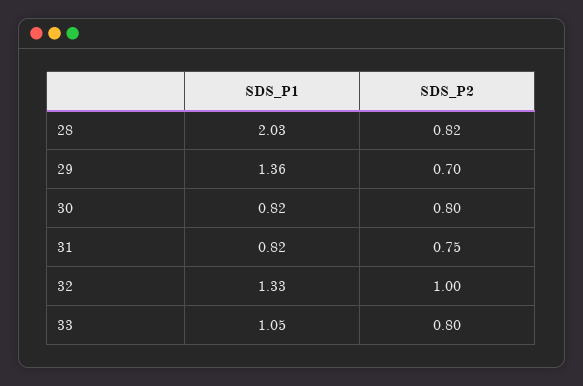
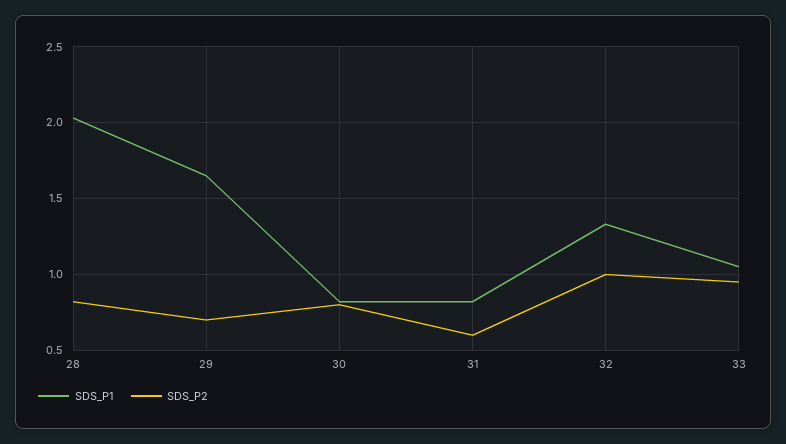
SDS_P1, 29: 1.36 -> 1.65
SDS_P2, 31: 0.75 -> 0.6
SDS_P2, 33: 0.8 -> 0.95

